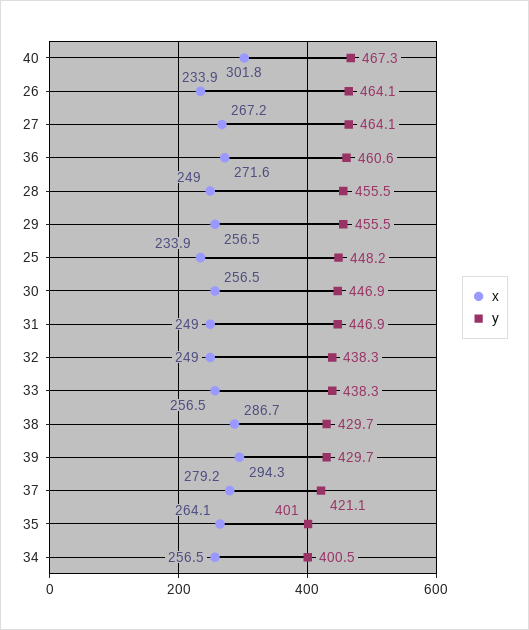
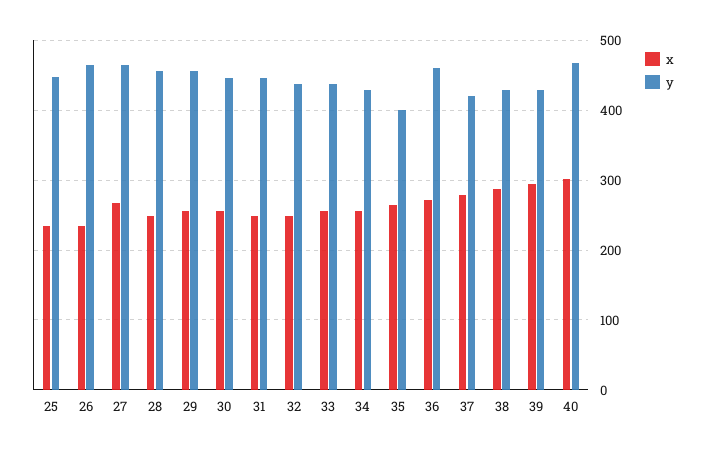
y, 34: 400.5 -> 430

